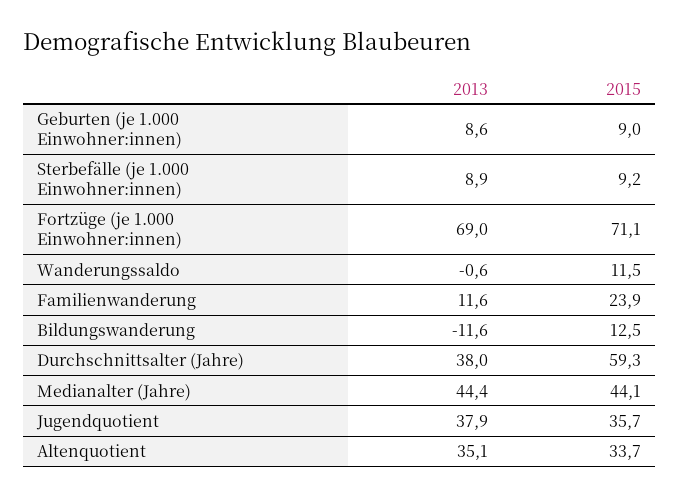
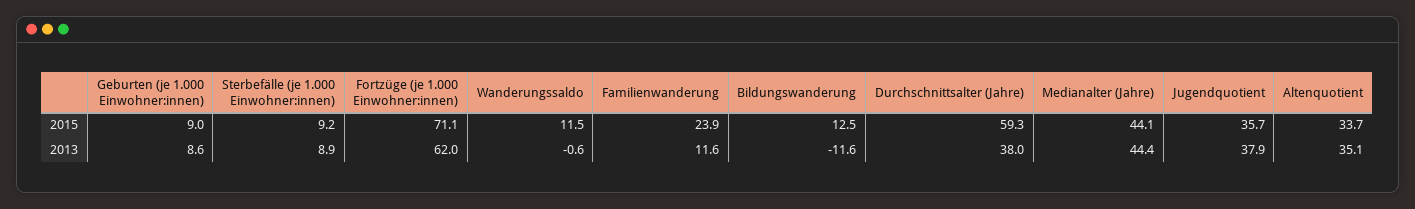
2013, Fortzüge (je 1.000 Einwohner:innen): 69 -> 62

